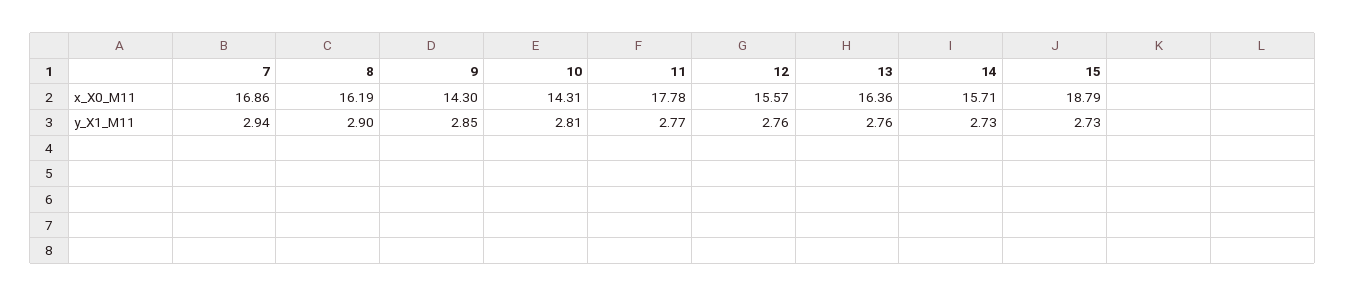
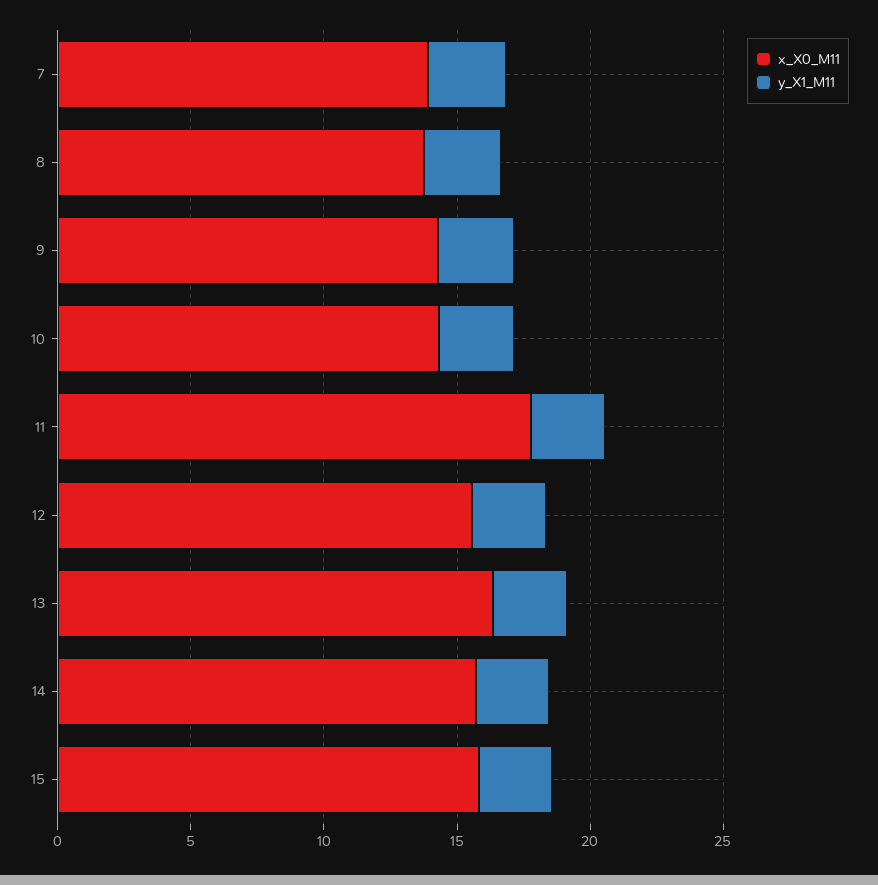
x_X0_M11, 7: 16.86 -> 14
x_X0_M11, 8: 16.19 -> 14
x_X0_M11, 15: 18.79 -> 16

